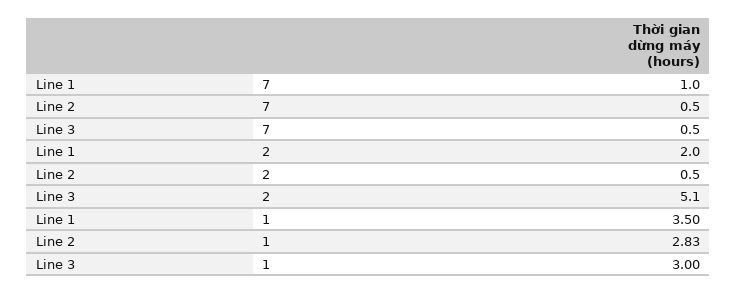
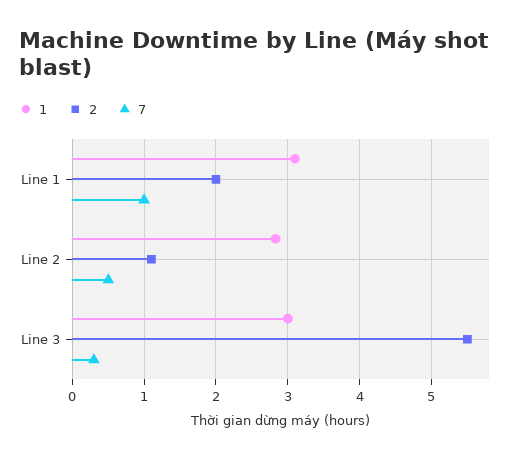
7, Line 3: 0.5 -> 0.3
2, Line 2: 0.5 -> 1.1
2, Line 3: 5.1 -> 5.5
1, Line 1: 3.5 -> 3.1

